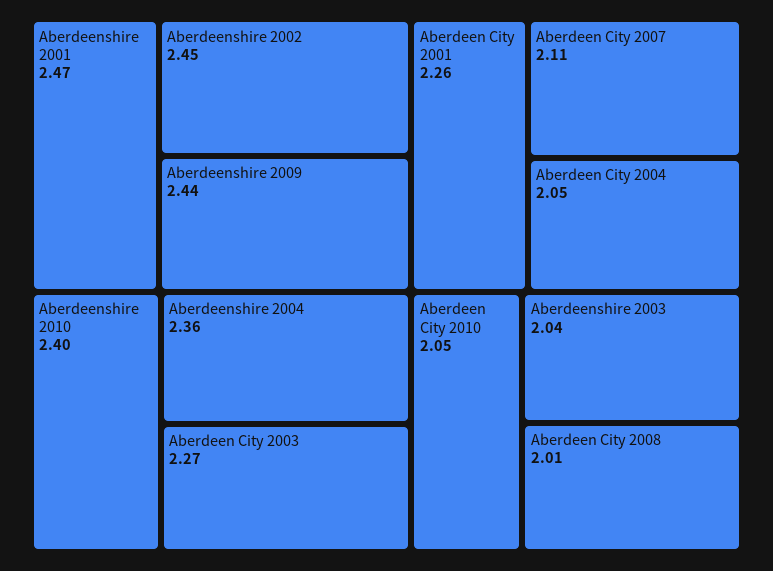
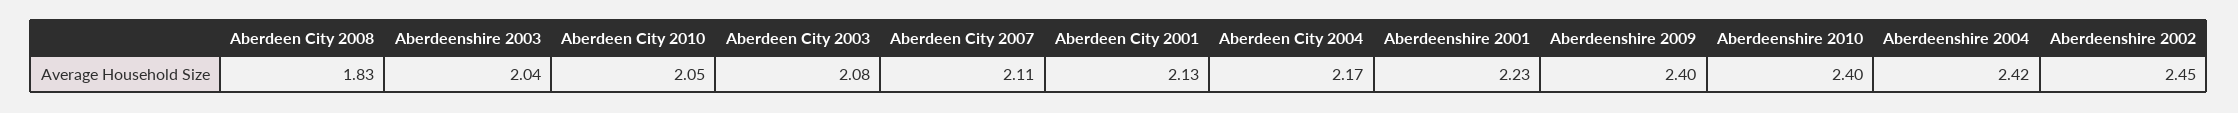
Aberdeenshire 2001: 2.47 -> 2.23
Aberdeenshire 2009: 2.44 -> 2.4
Aberdeenshire 2004: 2.36 -> 2.42
Aberdeen City 2003: 2.27 -> 2.08
Aberdeen City 2001: 2.26 -> 2.13
Aberdeen City 2004: 2.05 -> 2.17
Aberdeen City 2008: 2.01 -> 1.83

